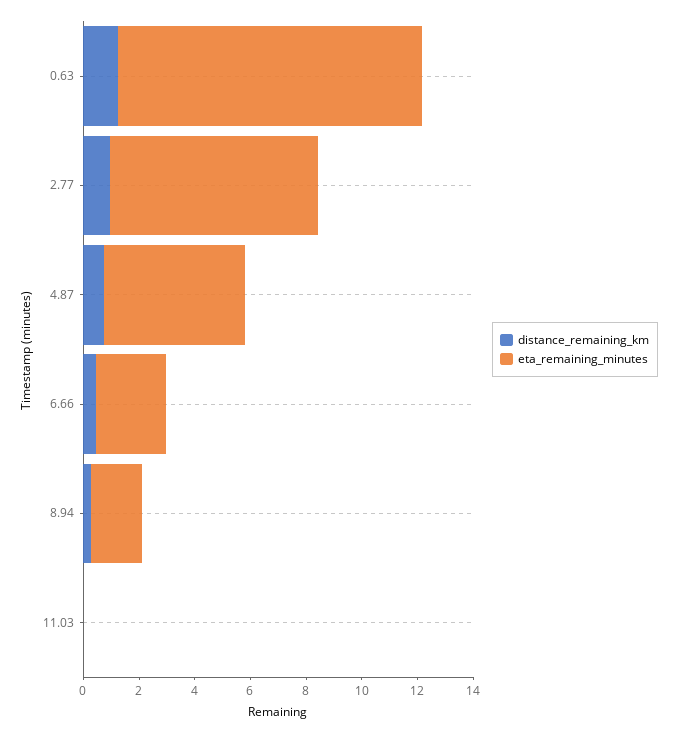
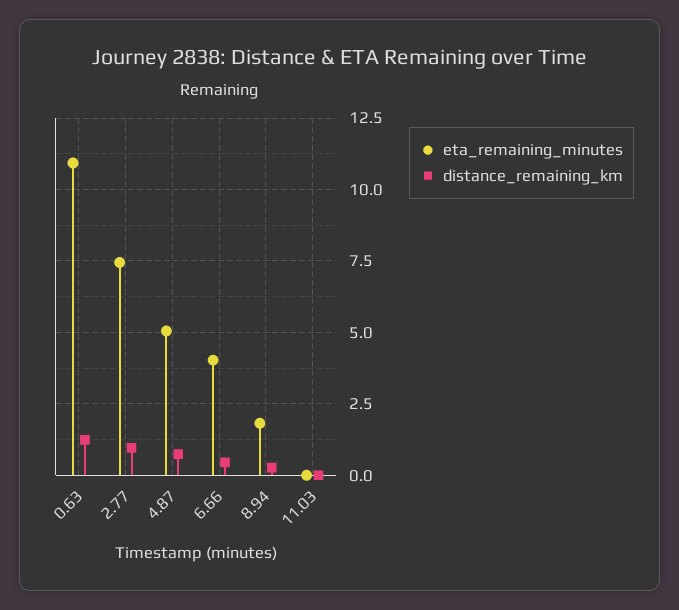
eta_remaining_minutes, 6.66: 2.5 -> 4

